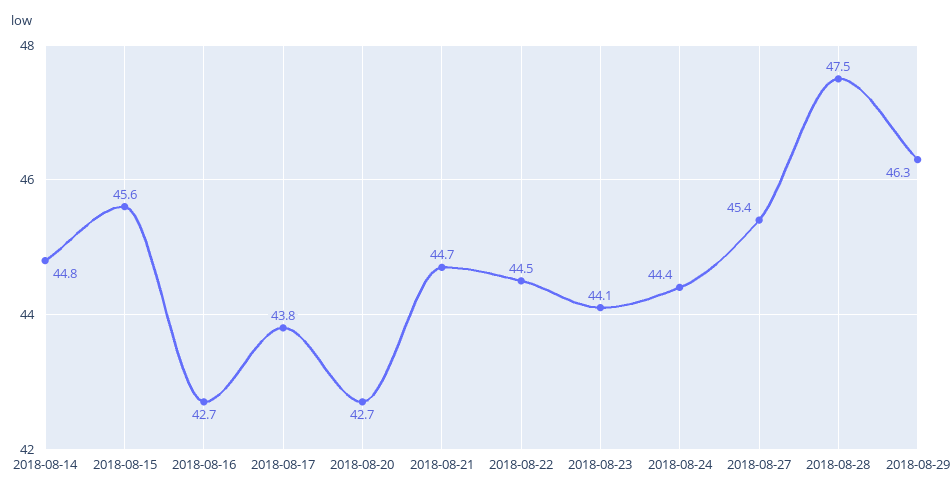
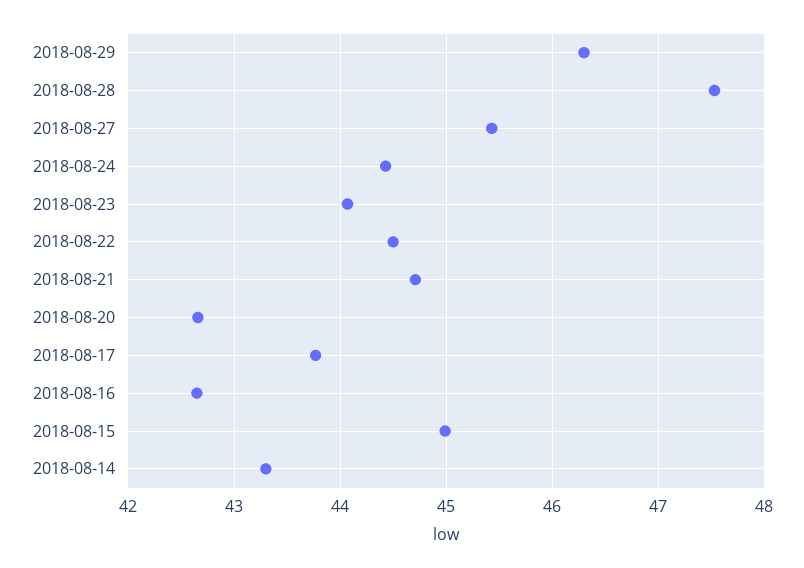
2018-08-14: 44.8 -> 43.3
2018-08-15: 45.6 -> 45

